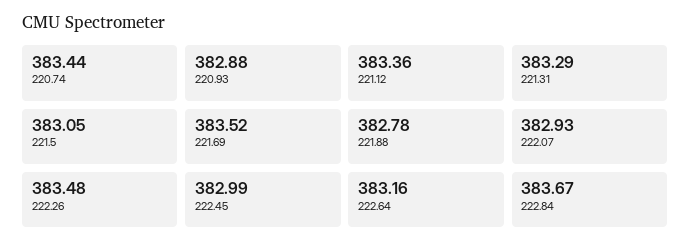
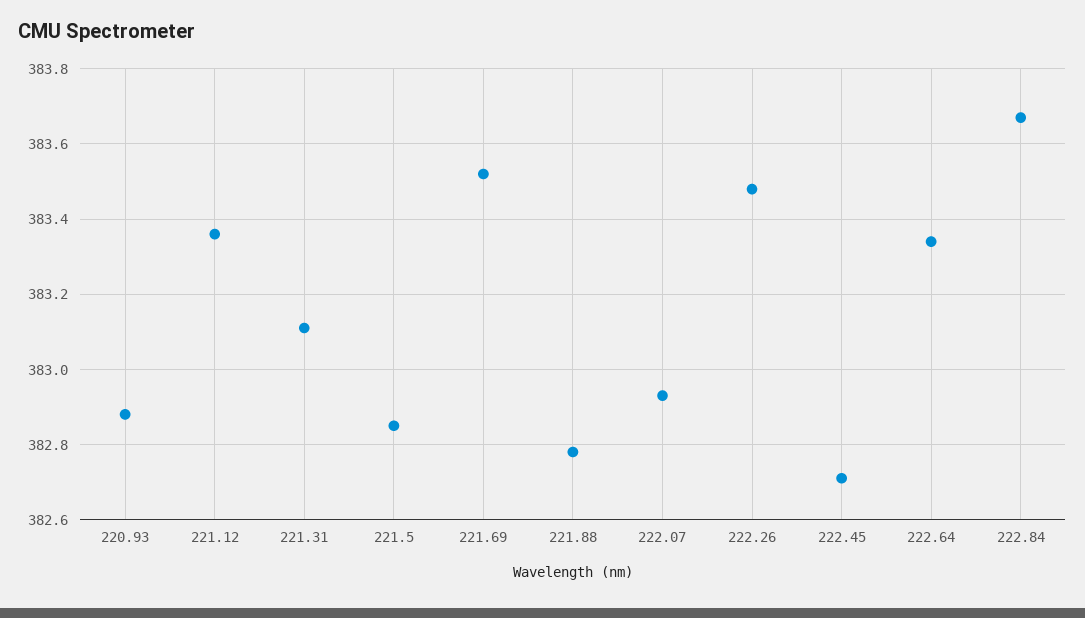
220.74: 383.44 -> none
221.31: 383.29 -> 383.1
221.5: 383.05 -> 382.85
222.45: 382.99 -> 382.7
222.64: 383.16 -> 383.35

